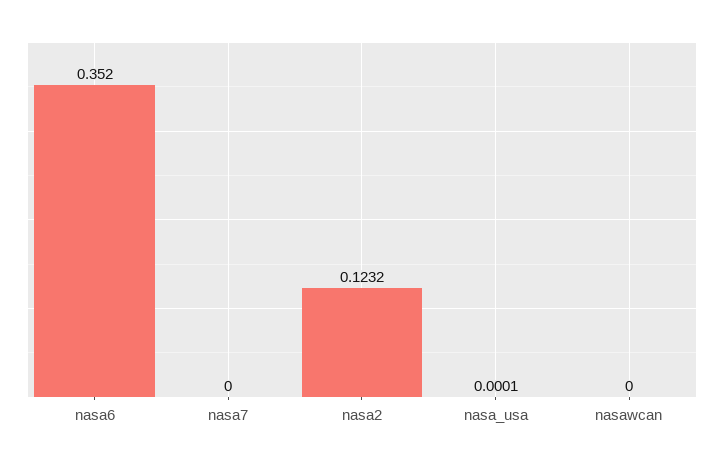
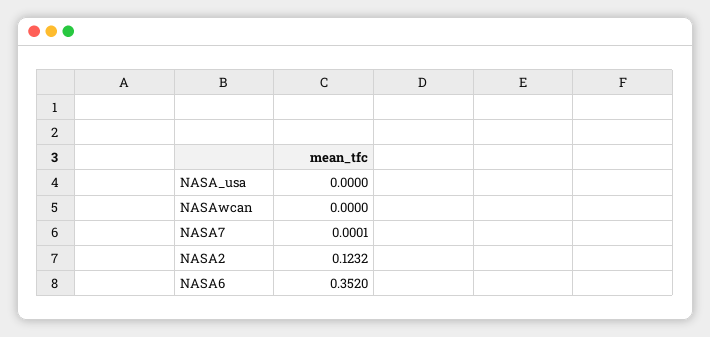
nasa7: 0 -> 0.0001
nasa_usa: 0.0001 -> 0

